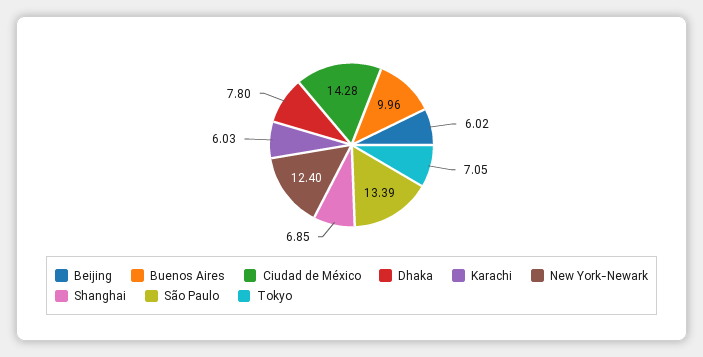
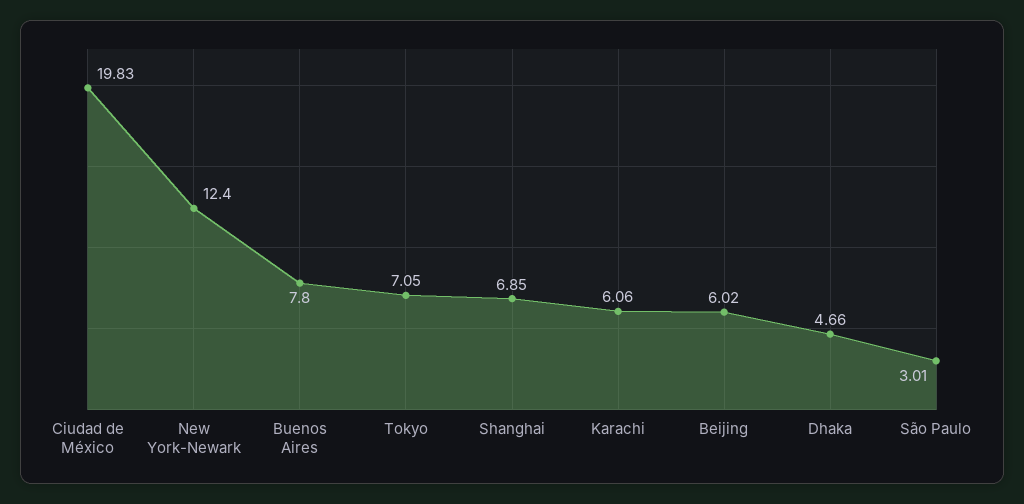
Buenos Aires: 9.96 -> 7.8
Ciudad de México: 14.28 -> 19.83
Dhaka: 7.8 -> 4.66
Karachi: 6.03 -> 6.06
São Paulo: 13.39 -> 3.01

